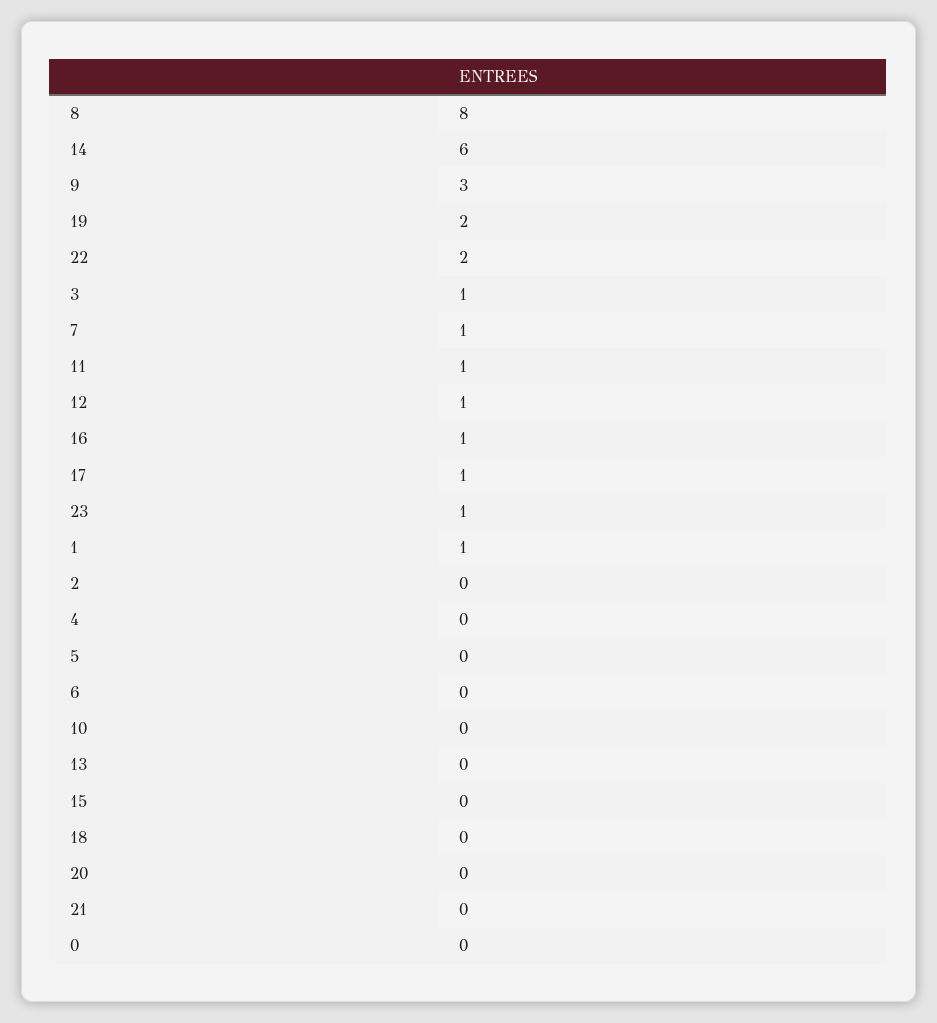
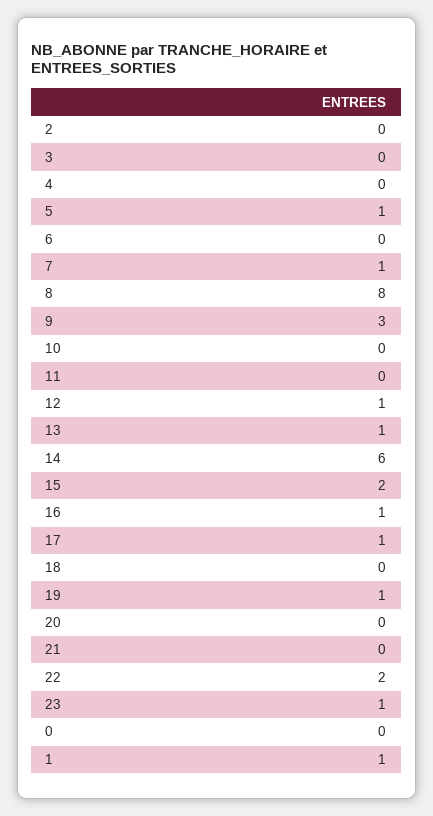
19: 2 -> 1
3: 1 -> 0
11: 1 -> 0
5: 0 -> 1
13: 0 -> 1
15: 0 -> 2

